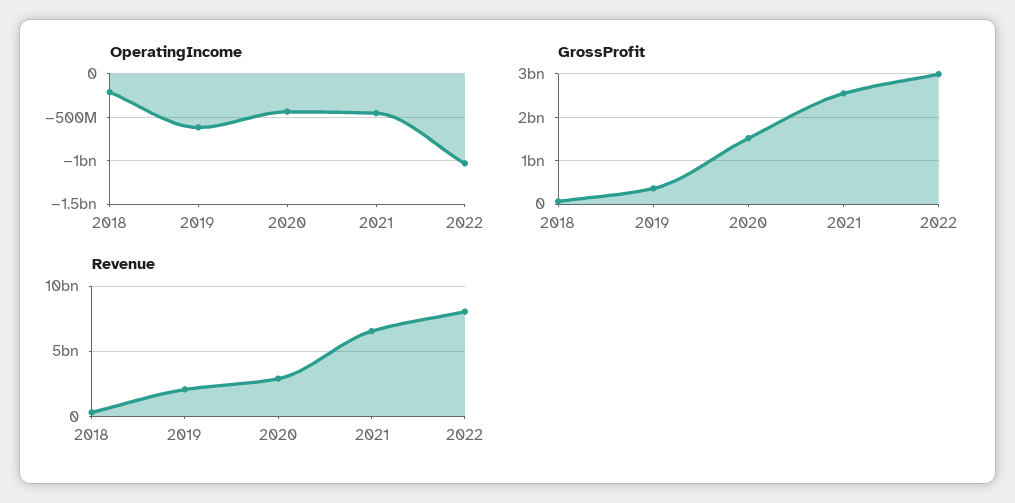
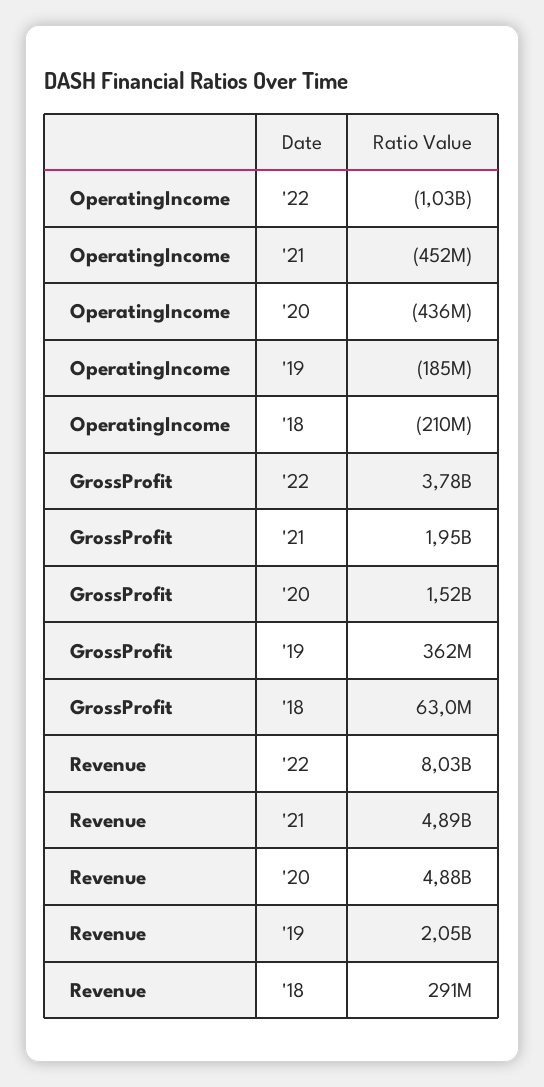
OperatingIncome, 2019: -600000000 -> -185000000
GrossProfit, 2021: 2600000000 -> 1950000000
GrossProfit, 2022: 3000000000 -> 3780000000
Revenue, 2020: 3000000000 -> 4880000000
Revenue, 2021: 6500000000 -> 4890000000

